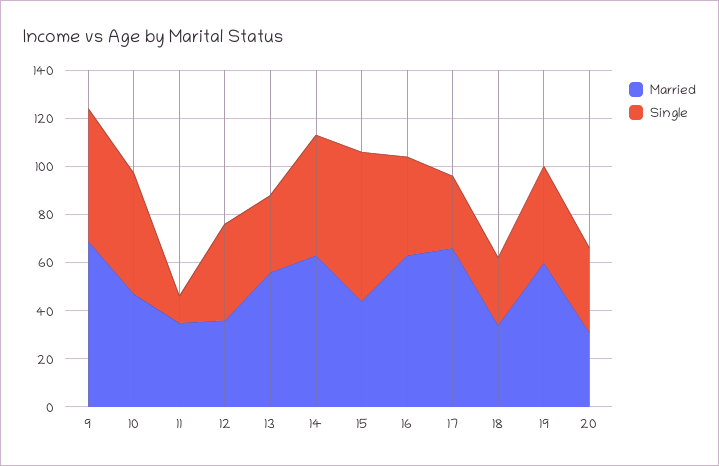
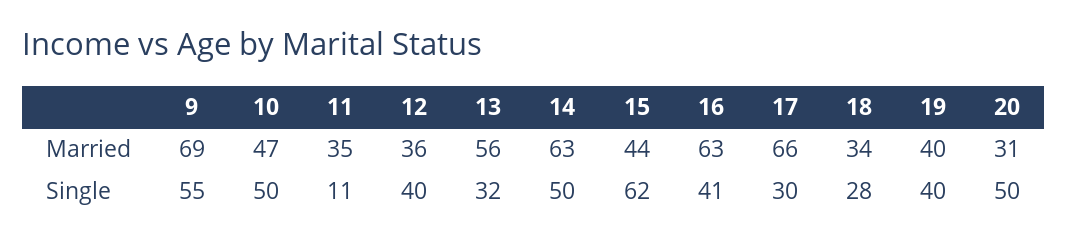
Married, 19: 60 -> 40
Single, 20: 35 -> 50

